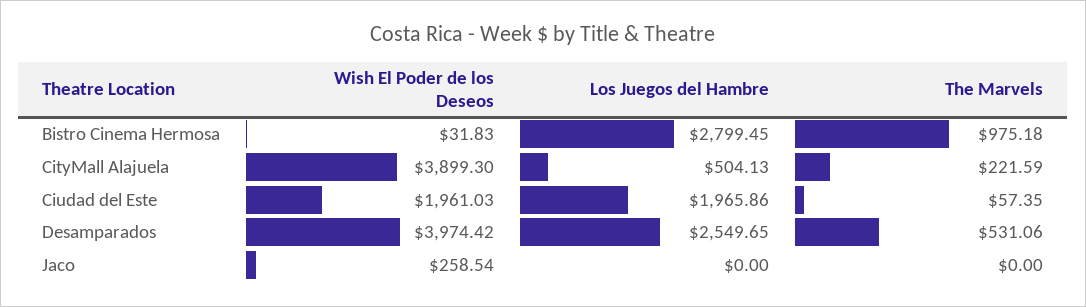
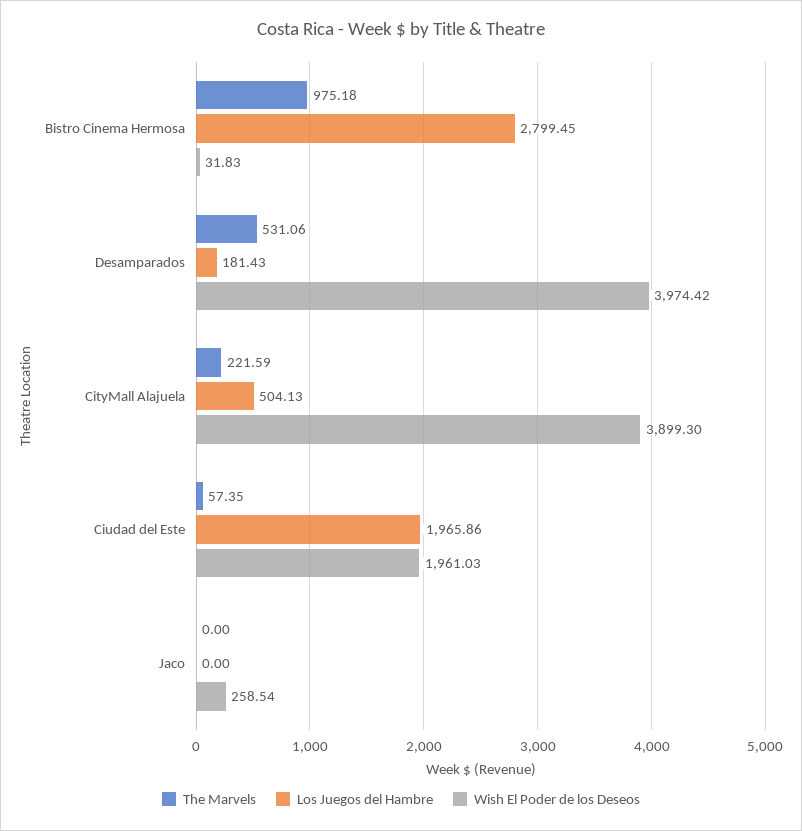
Los Juegos del Hambre, Desamparados: 2549.65 -> 181.43

